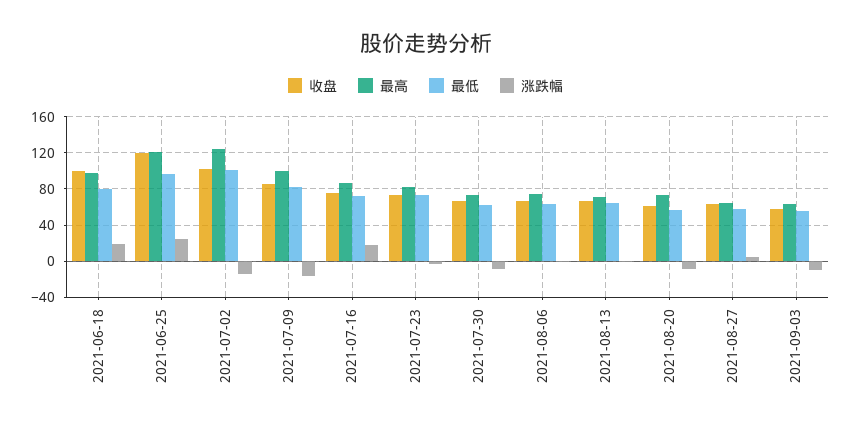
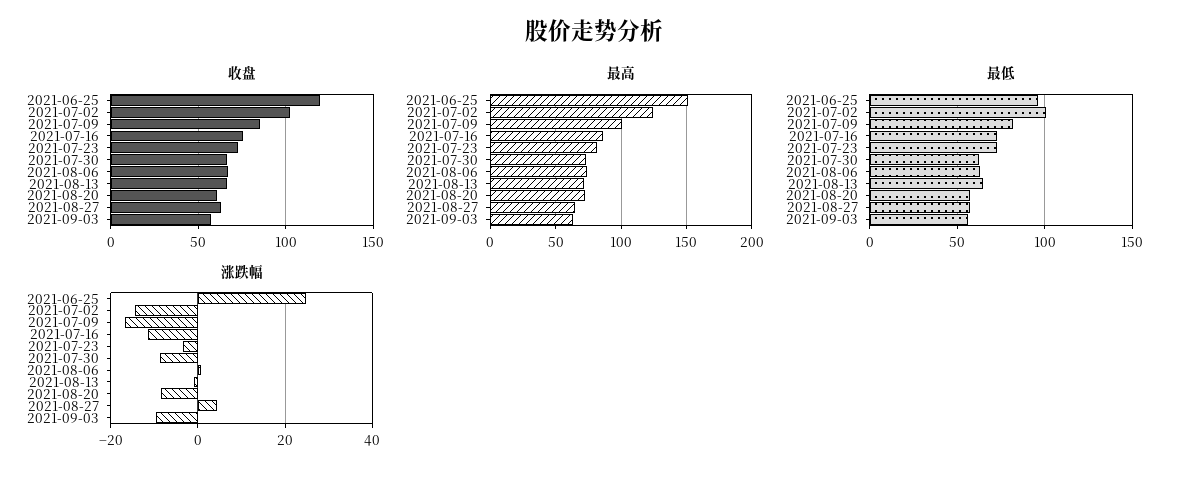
收盘, 2021-06-18: 100 -> none
最高, 2021-06-18: 100 -> none
最低, 2021-06-18: 80 -> none
涨跌幅, 2021-06-18: 20 -> none
最高, 2021-06-25: 120 -> 150
涨跌幅, 2021-07-16: 20 -> -12

